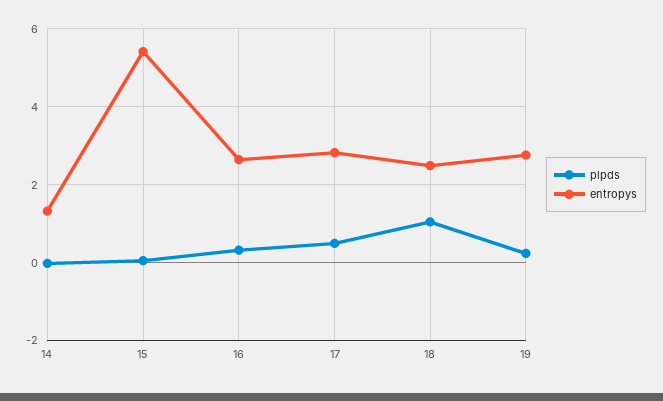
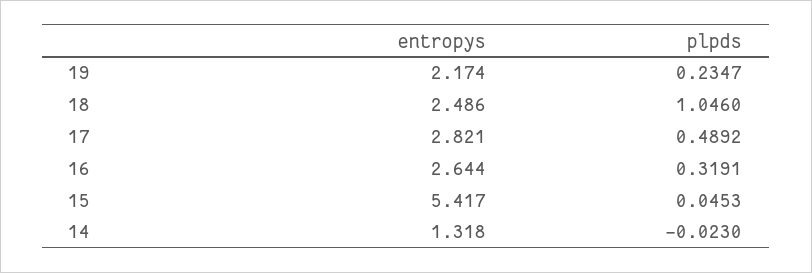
entropys, 19: 2.8 -> 2.174

